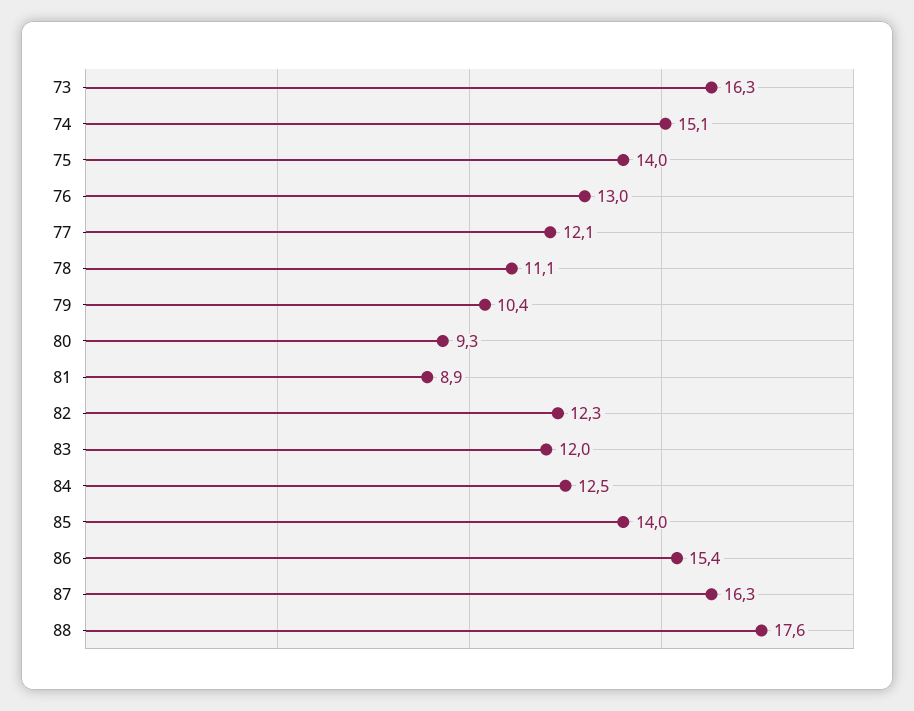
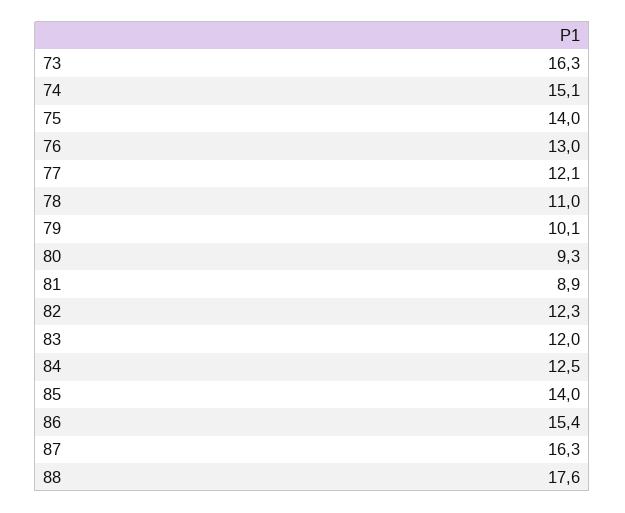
78: 11.1 -> 11
79: 10.4 -> 10.1

